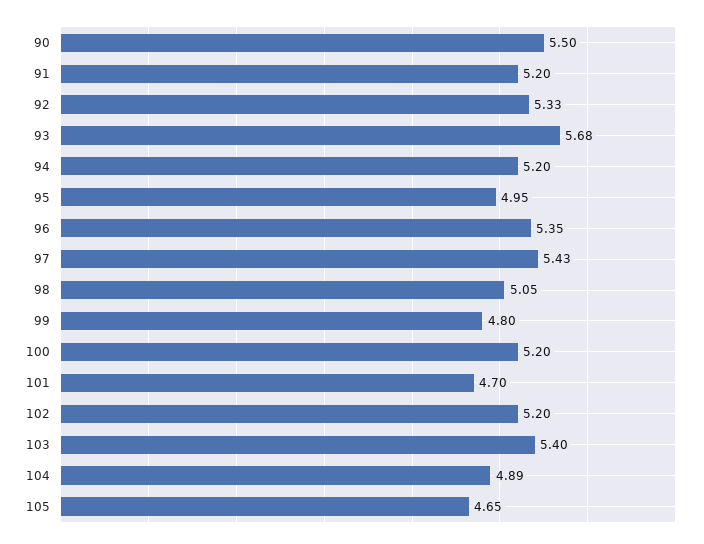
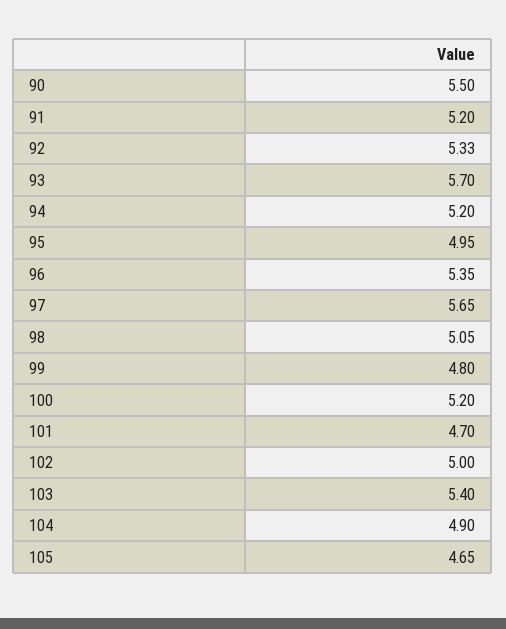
93: 5.68 -> 5.7
97: 5.43 -> 5.65
102: 5.2 -> 5
104: 4.89 -> 4.9

